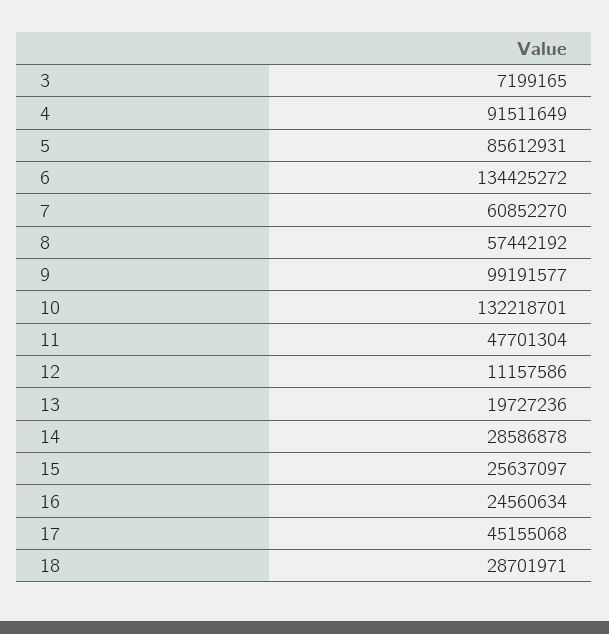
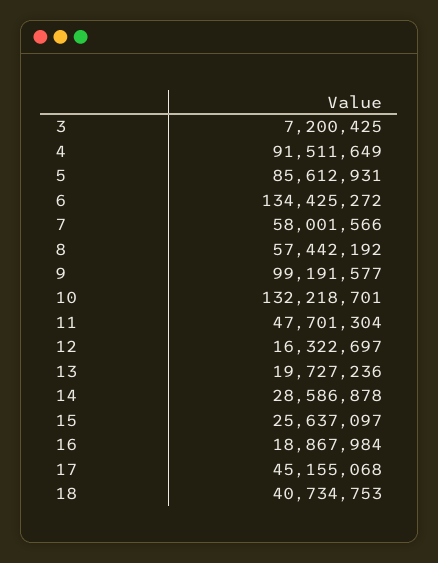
3: 7199165 -> 7200425
7: 60852270 -> 58001566
12: 11157586 -> 16322697
16: 24560634 -> 18867984
18: 28701971 -> 40734753

